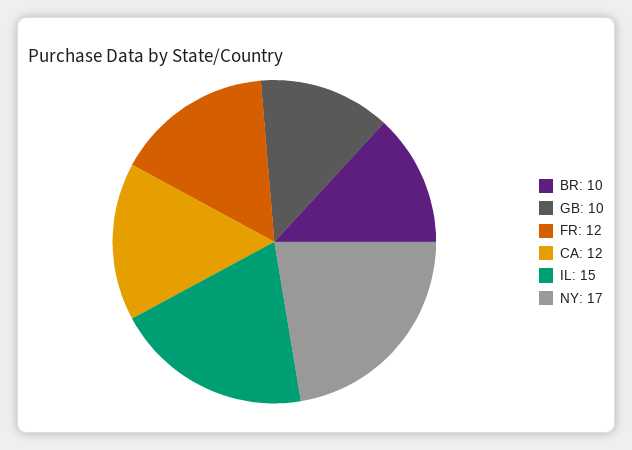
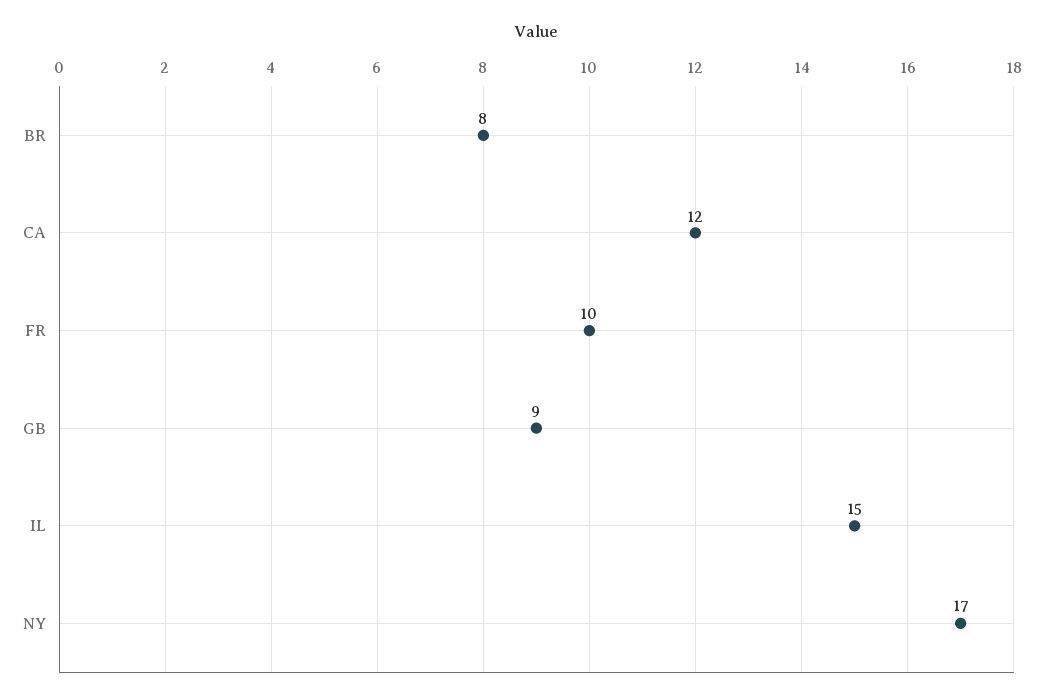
BR: 10 -> 8
GB: 10 -> 9
FR: 12 -> 10

